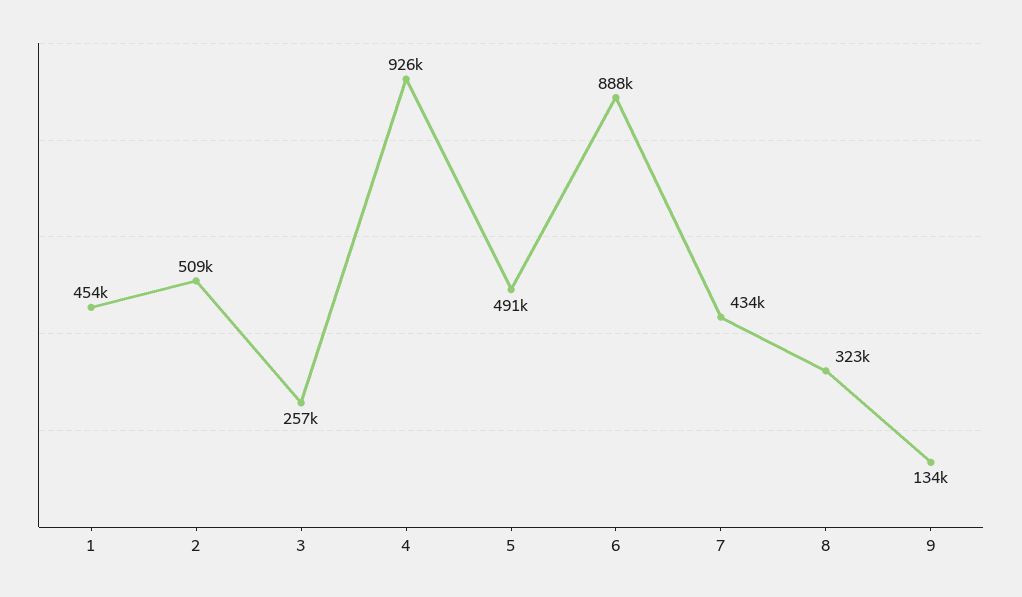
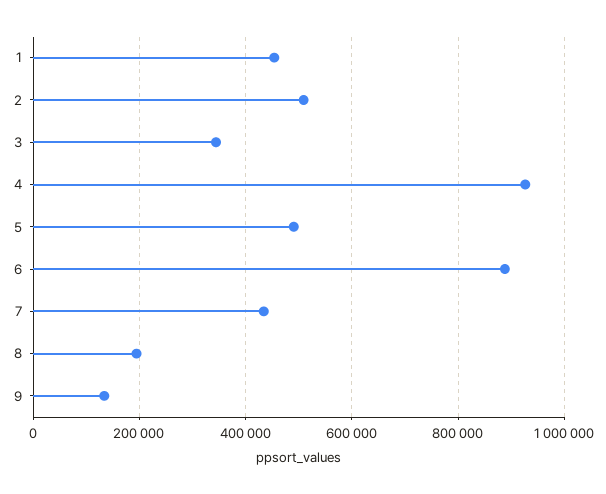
3: 257000 -> 340000
8: 323000 -> 200000

